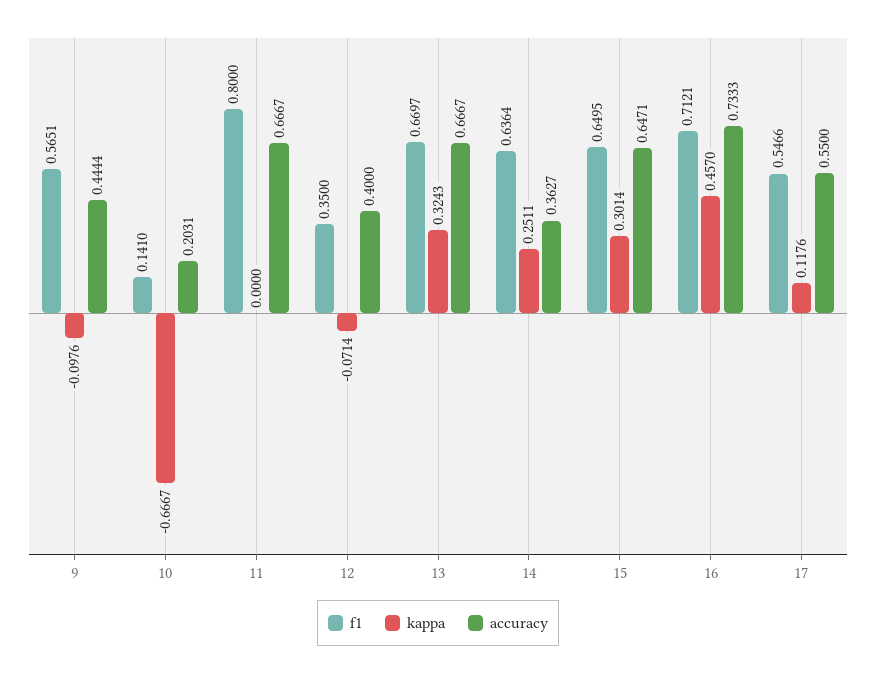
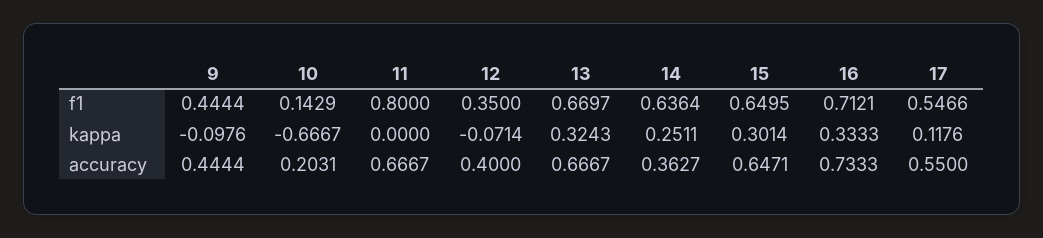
f1, 9: 0.5651 -> 0.4444
f1, 10: 0.141 -> 0.1429
kappa, 16: 0.457 -> 0.3333

